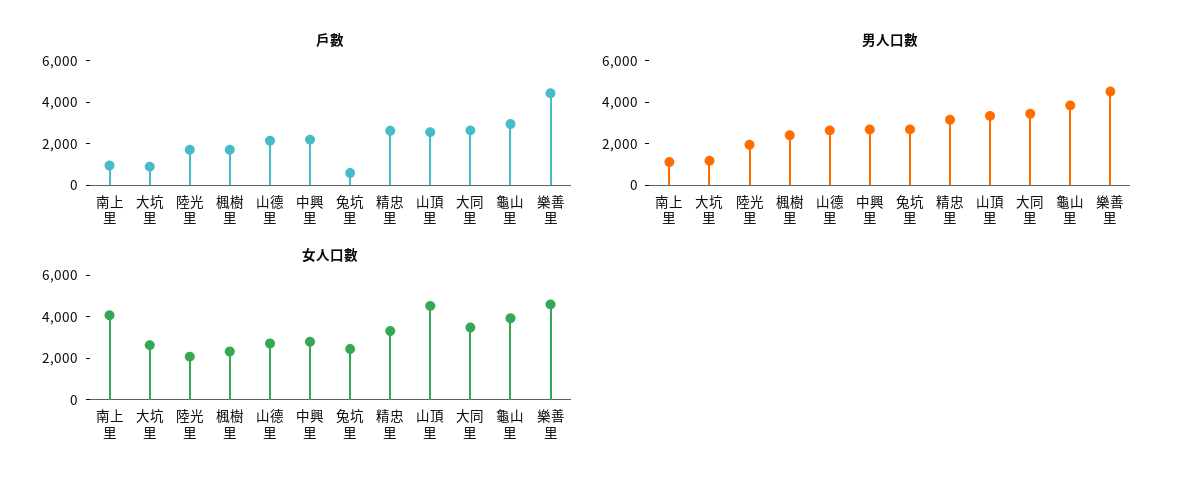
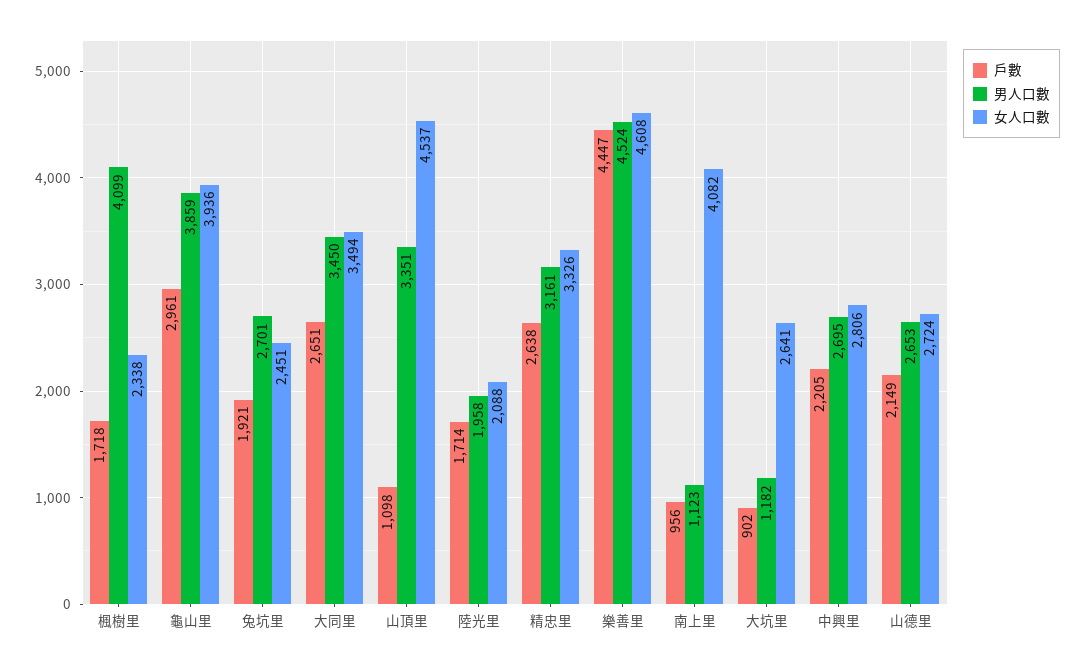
戶數, 兔坑里: 500 -> 1921
戶數, 山頂里: 2500 -> 1098
男人口數, 楓樹里: 2500 -> 4099

